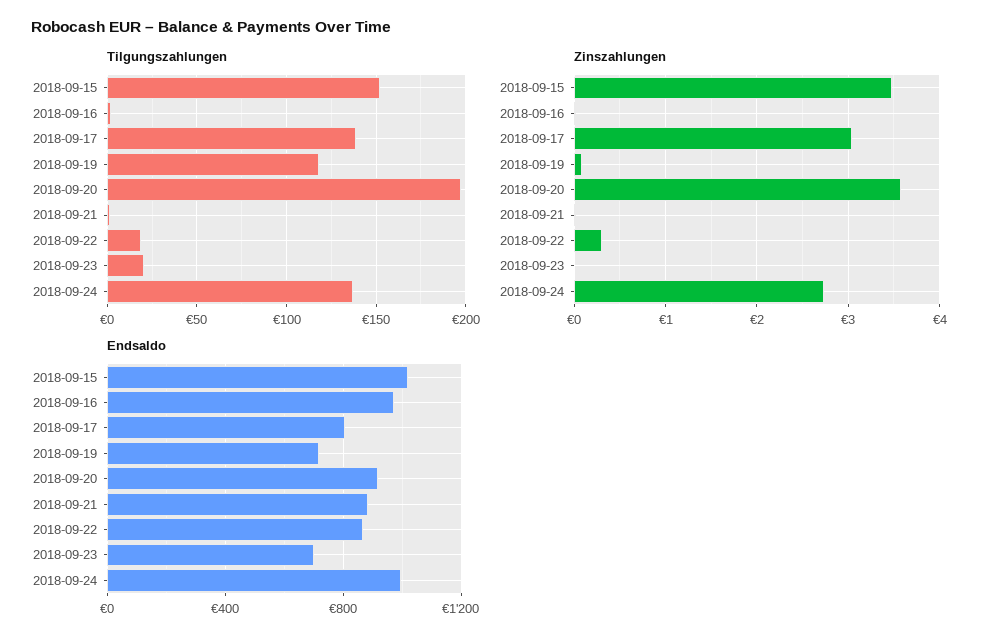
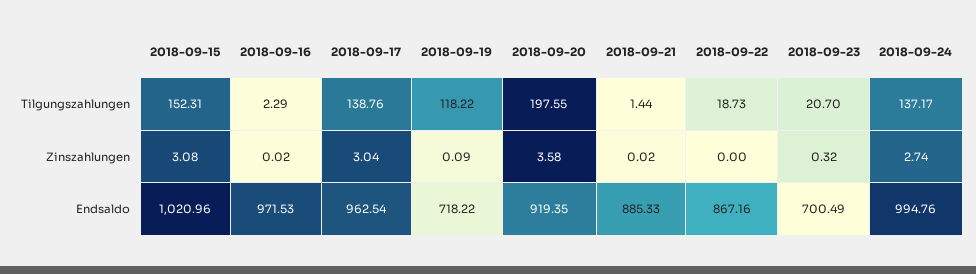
Zinszahlungen, 2018-09-15: 3.5 -> 3.08
Zinszahlungen, 2018-09-22: 0.3 -> 0
Zinszahlungen, 2018-09-23: 0 -> 0.32
Endsaldo, 2018-09-17: 800 -> 962.54

